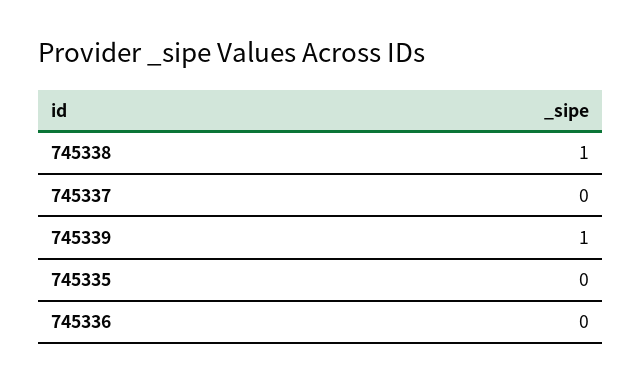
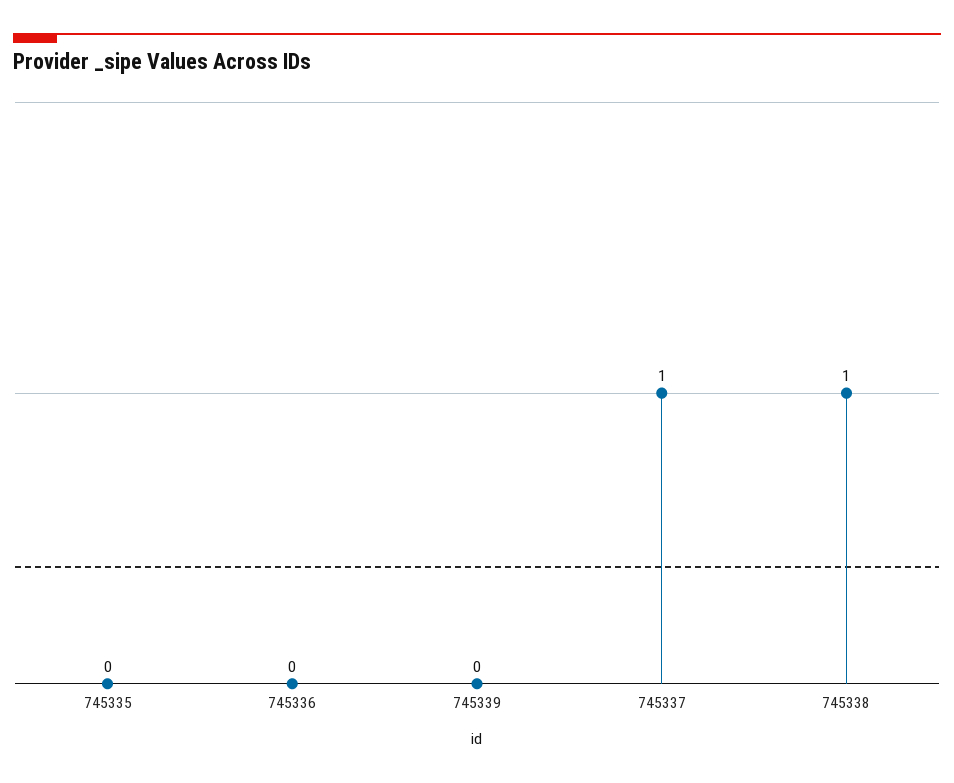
745337: 0 -> 1
745339: 1 -> 0

